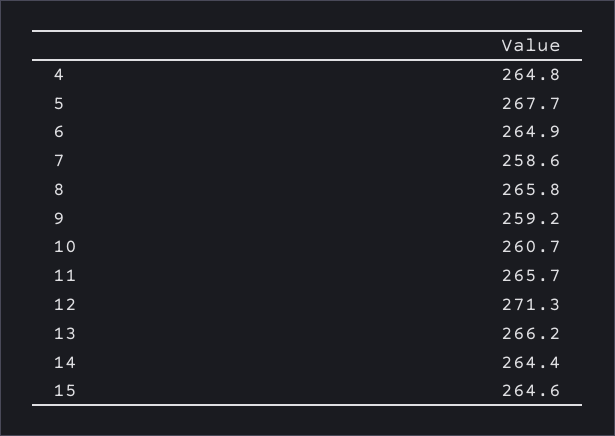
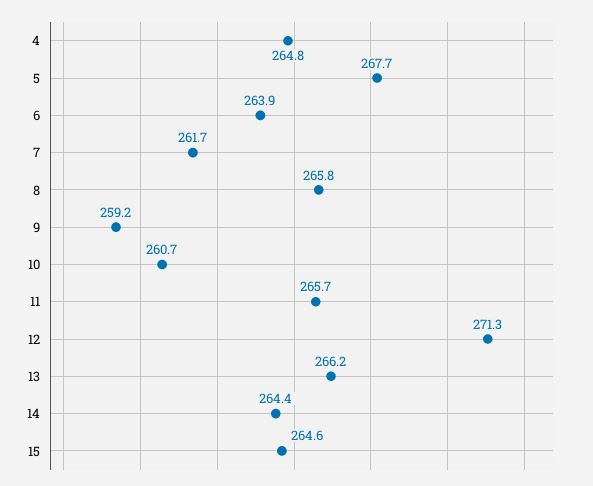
6: 264.9 -> 263.9
7: 258.6 -> 261.7

